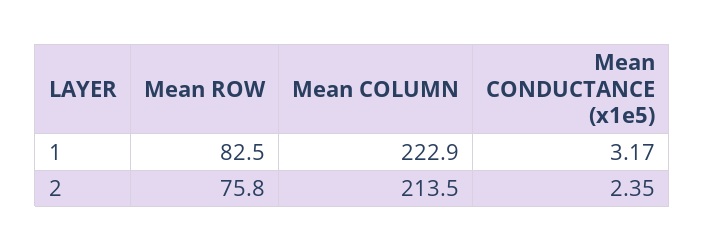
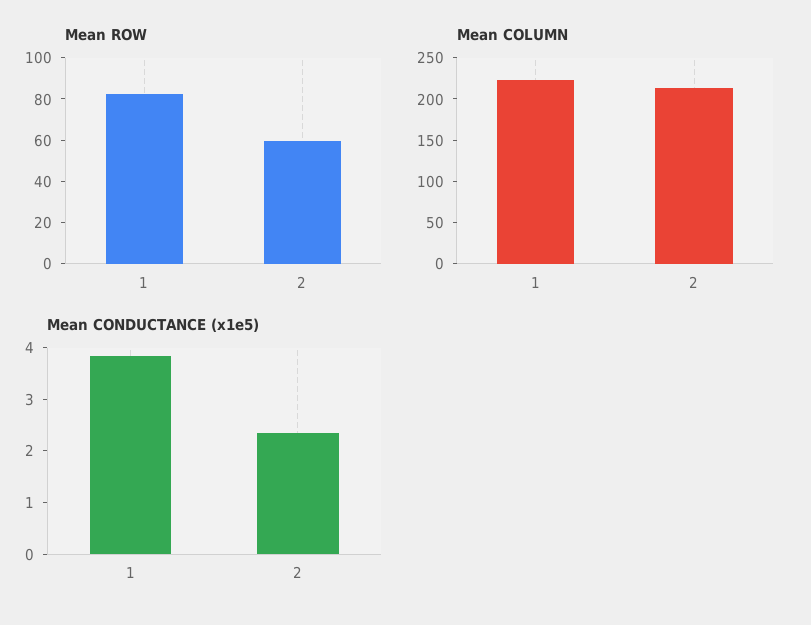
Mean CONDUCTANCE (x1e5), 1: 3.17 -> 3.8
Mean ROW, 2: 75.8 -> 60

